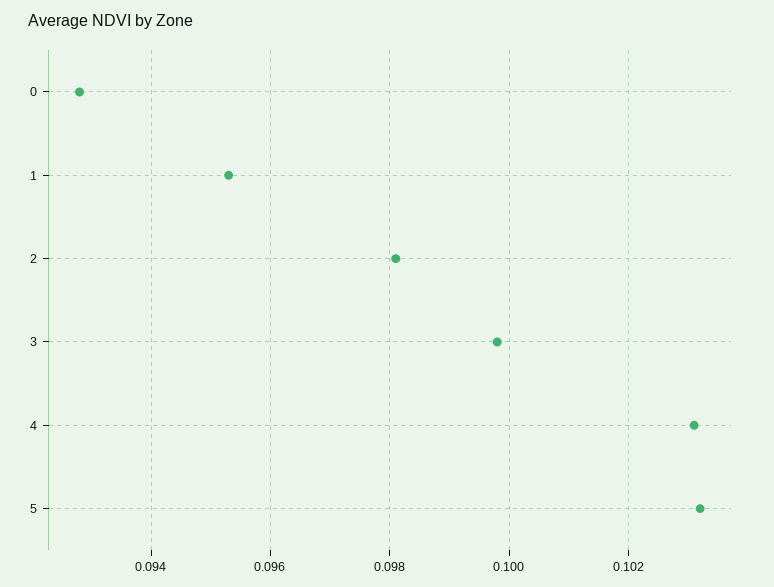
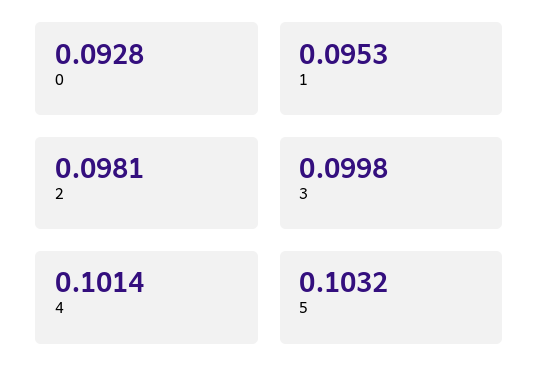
4: 0.103 -> 0.1014

